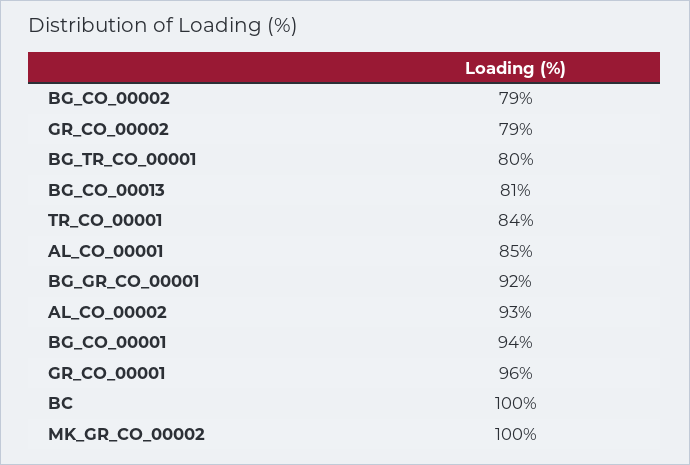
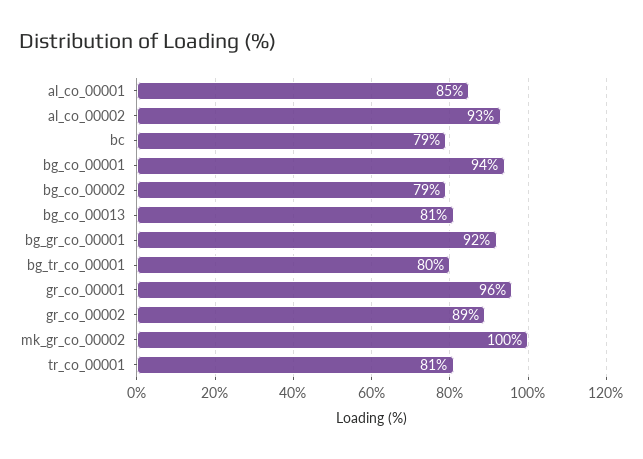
GR_CO_00002: 79 -> 89
TR_CO_00001: 84 -> 81
BC: 100 -> 79

